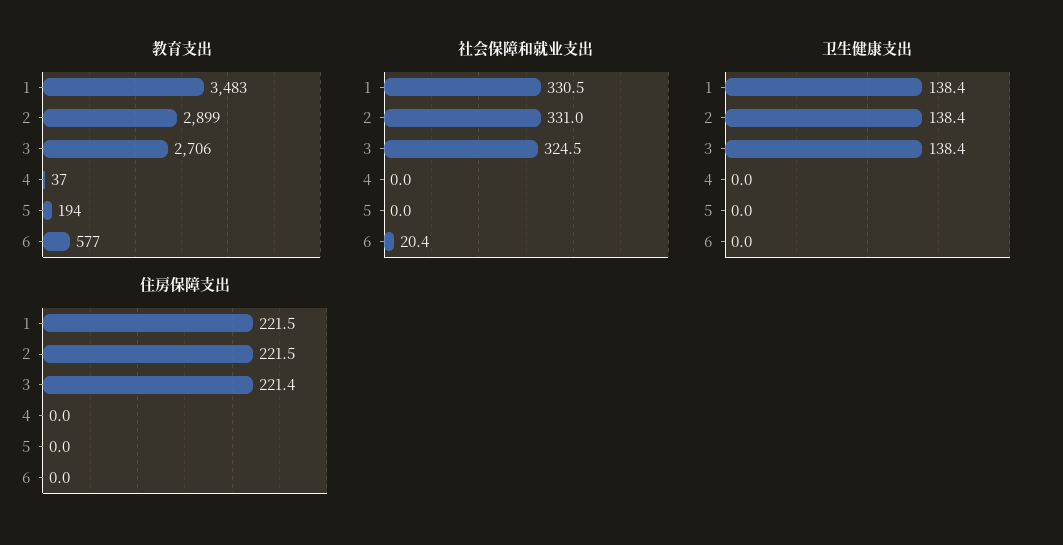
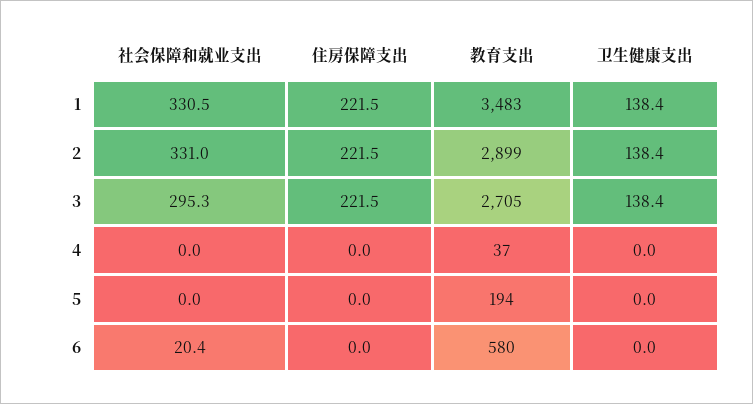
教育支出, 3: 2706 -> 2705
教育支出, 6: 577 -> 580
社会保障和就业支出, 3: 324.5 -> 295.3
住房保障支出, 3: 221.4 -> 221.5

